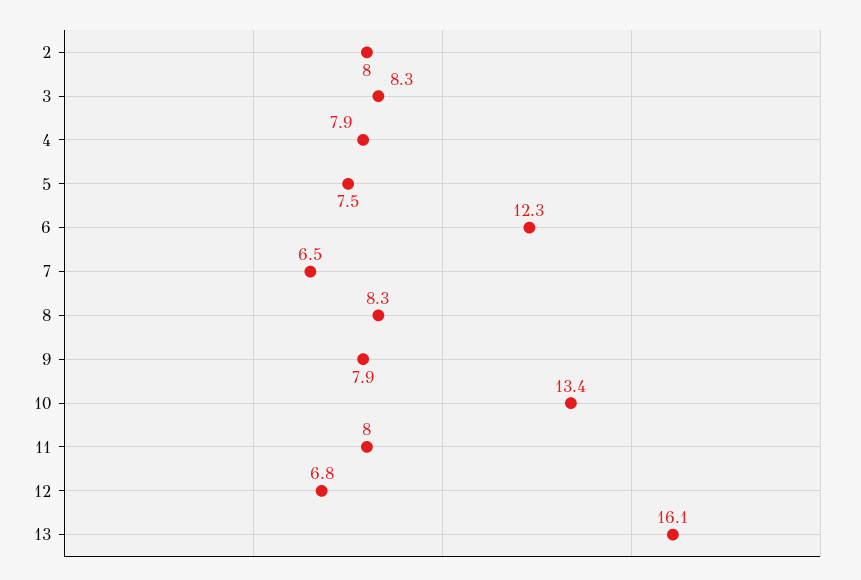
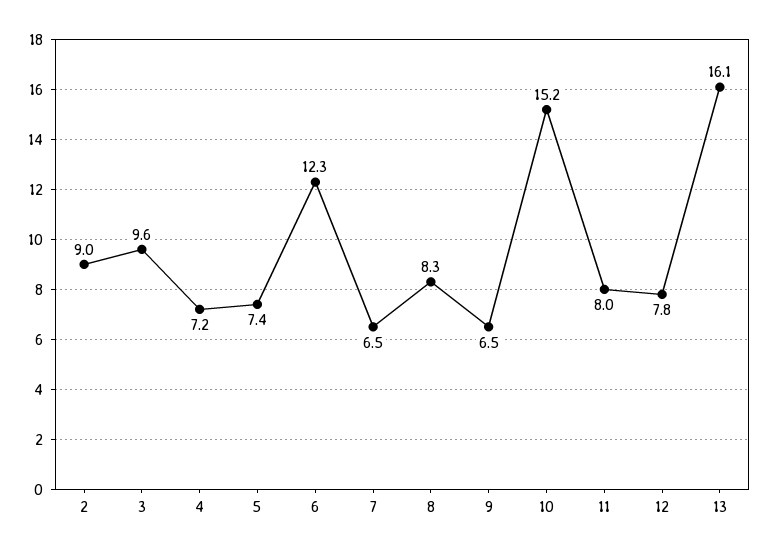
2: 8 -> 9
3: 8.3 -> 9.6
4: 7.9 -> 7.2
5: 7.5 -> 7.4
9: 7.9 -> 6.5
10: 13.4 -> 15.2
12: 6.8 -> 7.8

